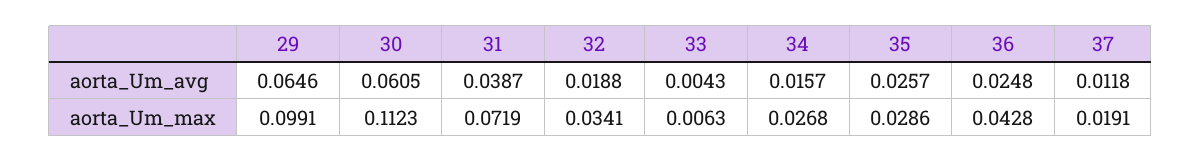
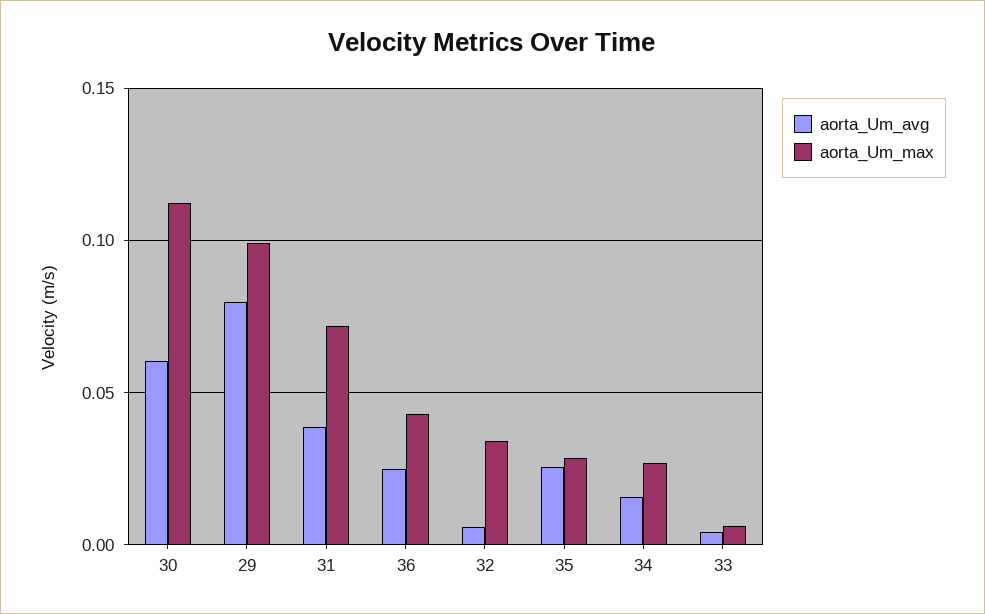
aorta_Um_avg, 29: 0.0646 -> 0.08
aorta_Um_avg, 32: 0.0188 -> 0.005
aorta_Um_avg, 37: 0.0118 -> none
aorta_Um_max, 37: 0.0191 -> none

